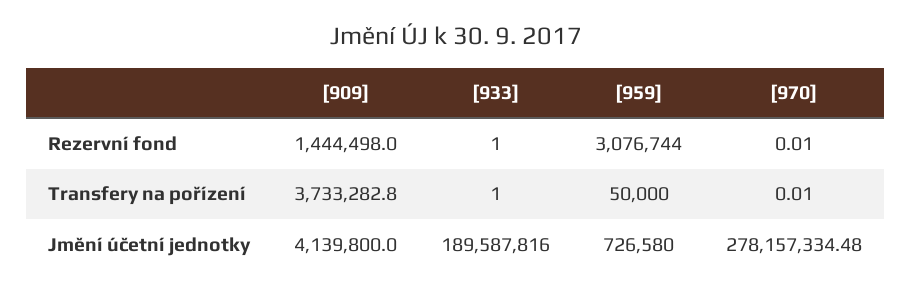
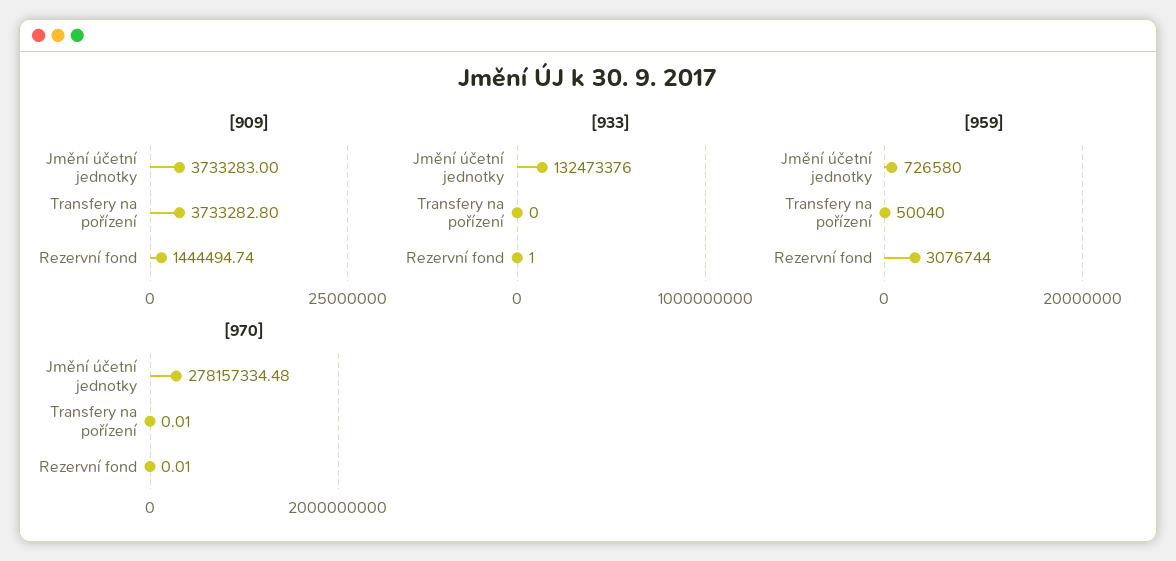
[909], Rezervní fond: 1444498 -> 1444494.74
[933], Transfery na pořízení: 1 -> 0
[959], Transfery na pořízení: 50000 -> 50040
[909], Jmění účetní jednotky: 4139800 -> 3733283
[933], Jmění účetní jednotky: 189587816 -> 132473376

